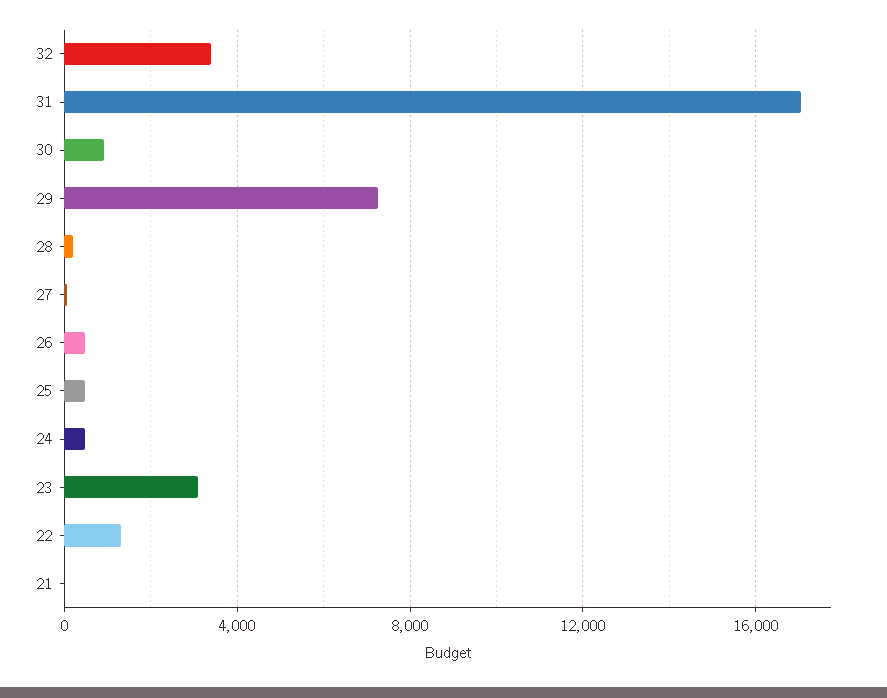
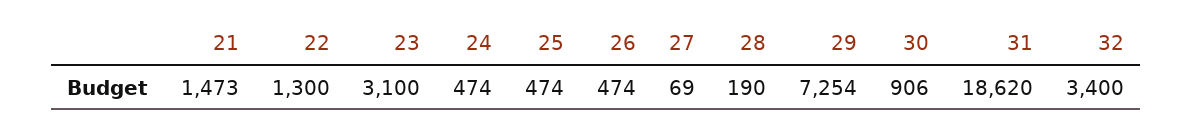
31: 17000 -> 18620
21: 0 -> 1473

